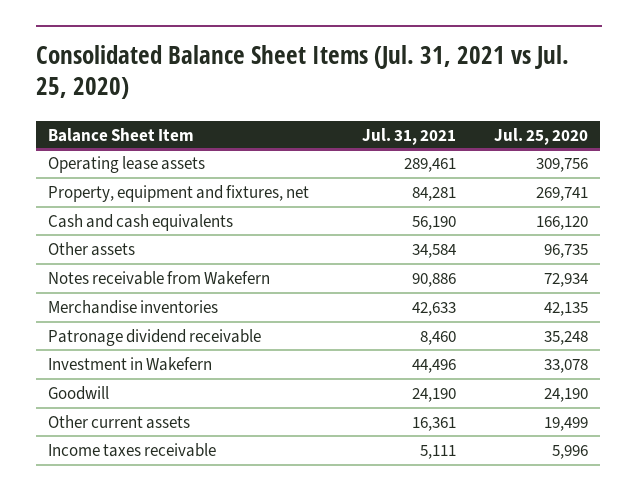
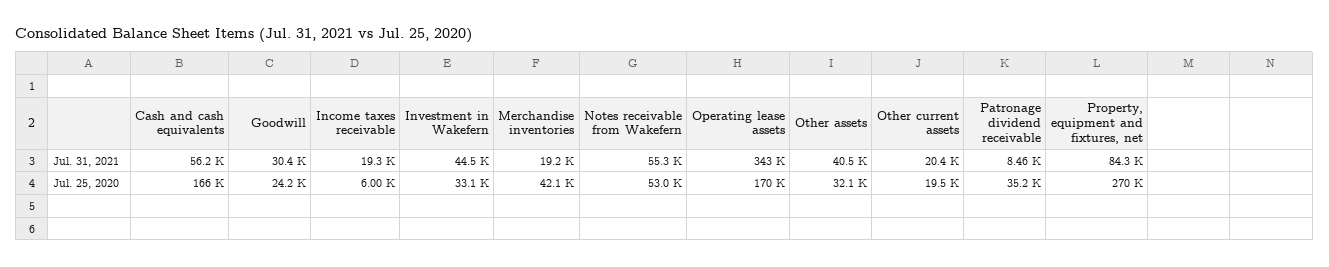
Jul. 31, 2021, Operating lease assets: 289461 -> 343000
Jul. 25, 2020, Operating lease assets: 309756 -> 170000
Jul. 31, 2021, Other assets: 34584 -> 40500
Jul. 25, 2020, Other assets: 96735 -> 32100
Jul. 31, 2021, Notes receivable from Wakefern: 90886 -> 55300
Jul. 25, 2020, Notes receivable from Wakefern: 72934 -> 53000
Jul. 31, 2021, Merchandise inventories: 42633 -> 19200
Jul. 31, 2021, Goodwill: 24190 -> 30400
Jul. 31, 2021, Other current assets: 16361 -> 20400
Jul. 31, 2021, Income taxes receivable: 5111 -> 19300

